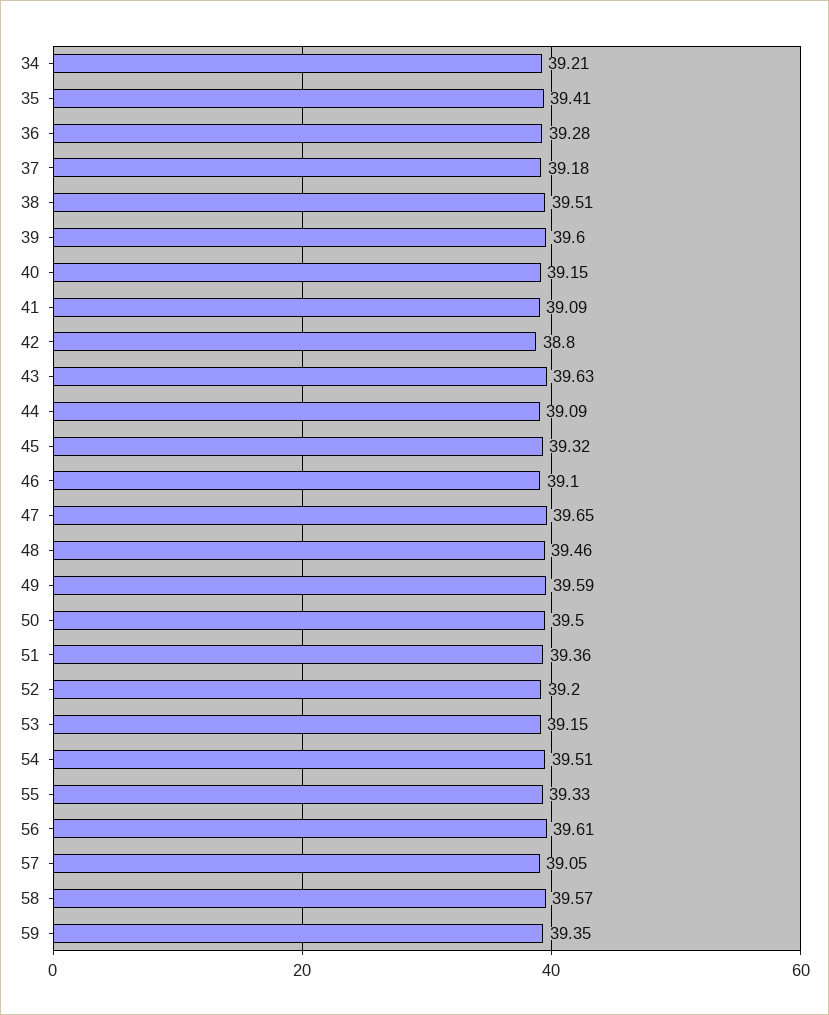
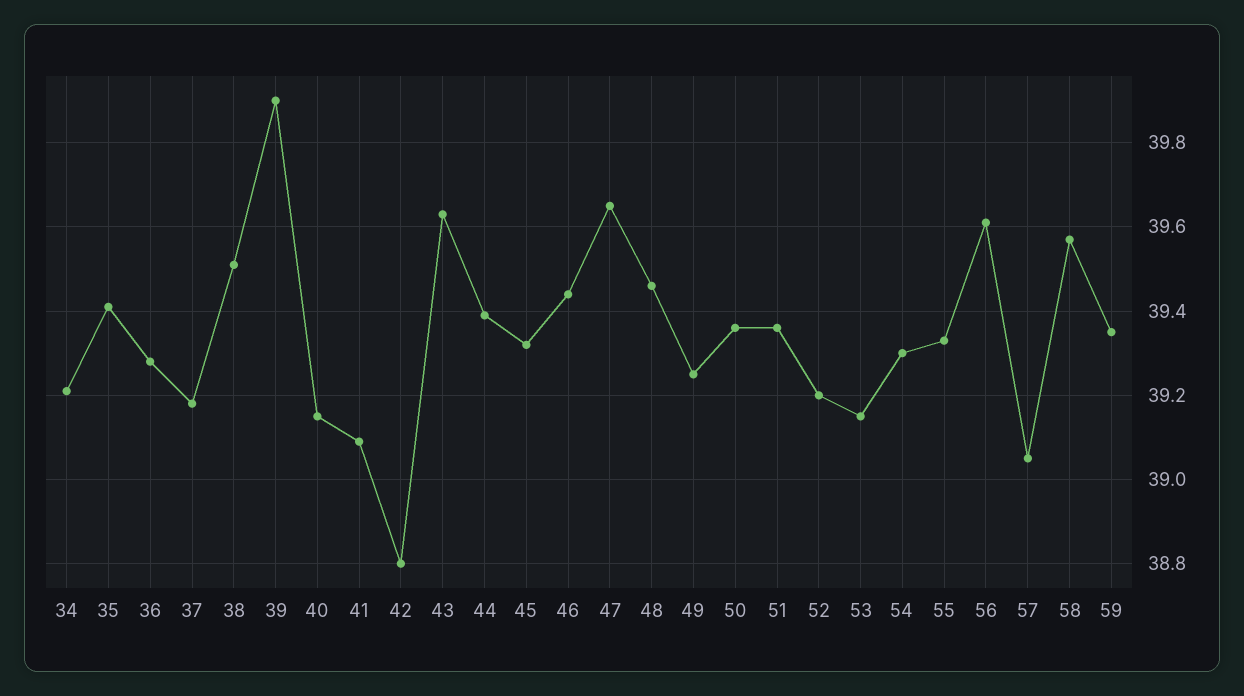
39: 39.6 -> 39.9
44: 39.09 -> 39.4
46: 39.1 -> 39.45
49: 39.59 -> 39.25
50: 39.5 -> 39.35
54: 39.51 -> 39.3

